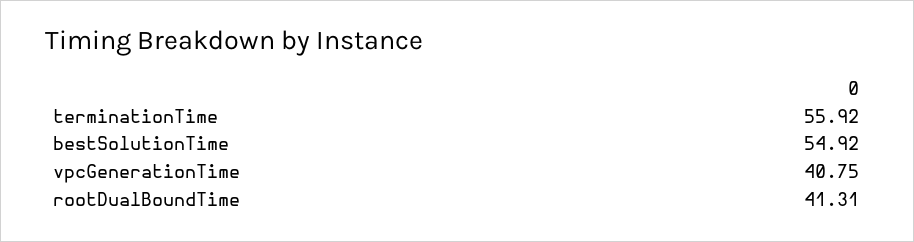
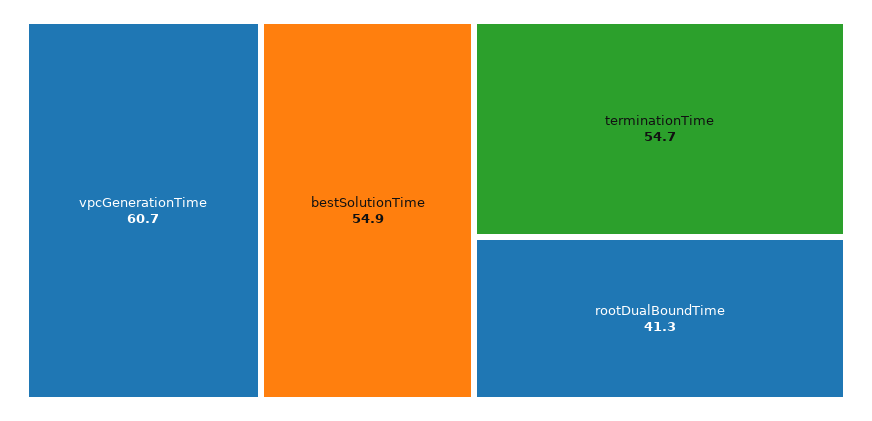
terminationTime: 55.92 -> 54.7
vpcGenerationTime: 40.75 -> 60.7

